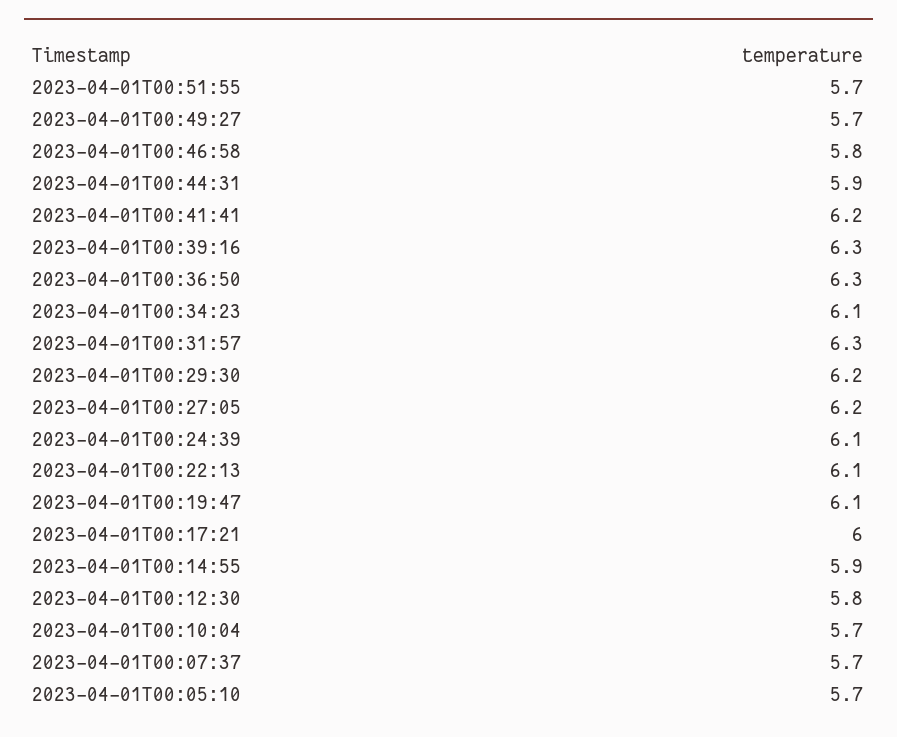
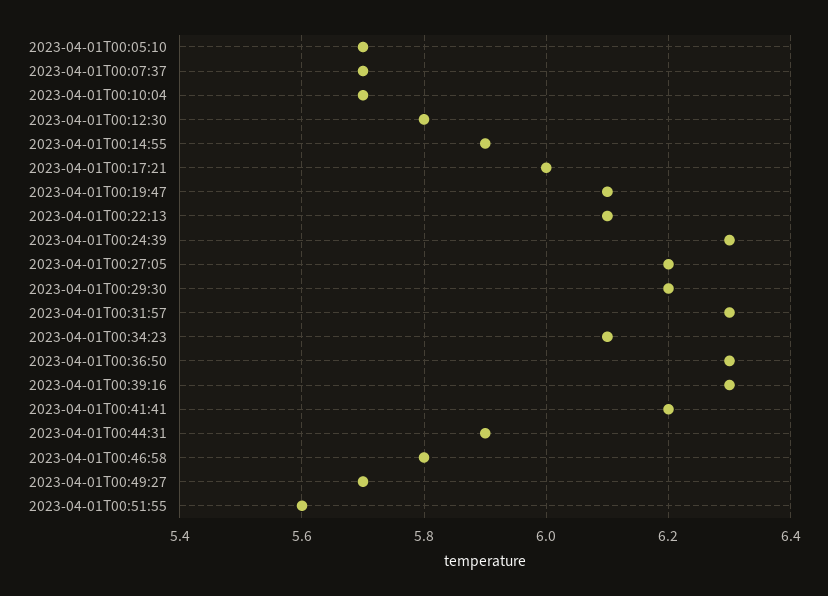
2023-04-01T00:51:55: 5.7 -> 5.6
2023-04-01T00:24:39: 6.1 -> 6.3

